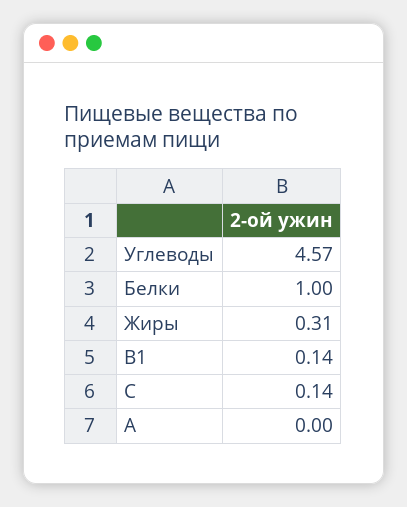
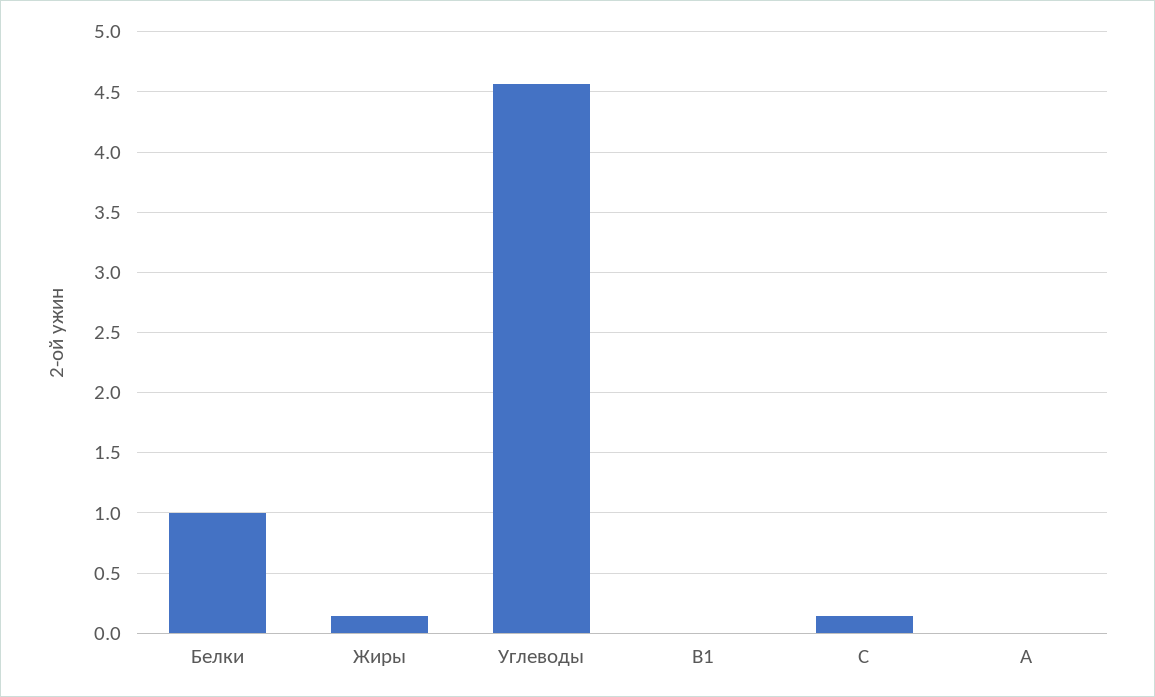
Жиры: 0.31 -> 0.15
B1: 0.14 -> 0

